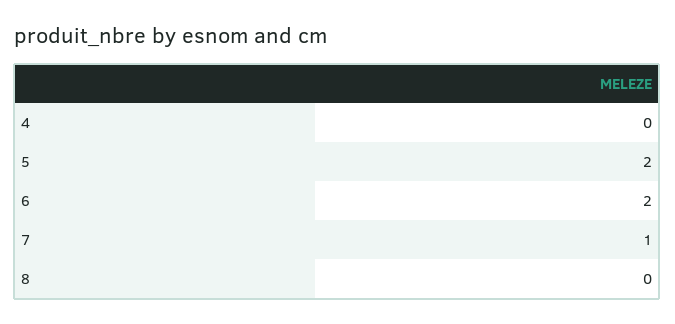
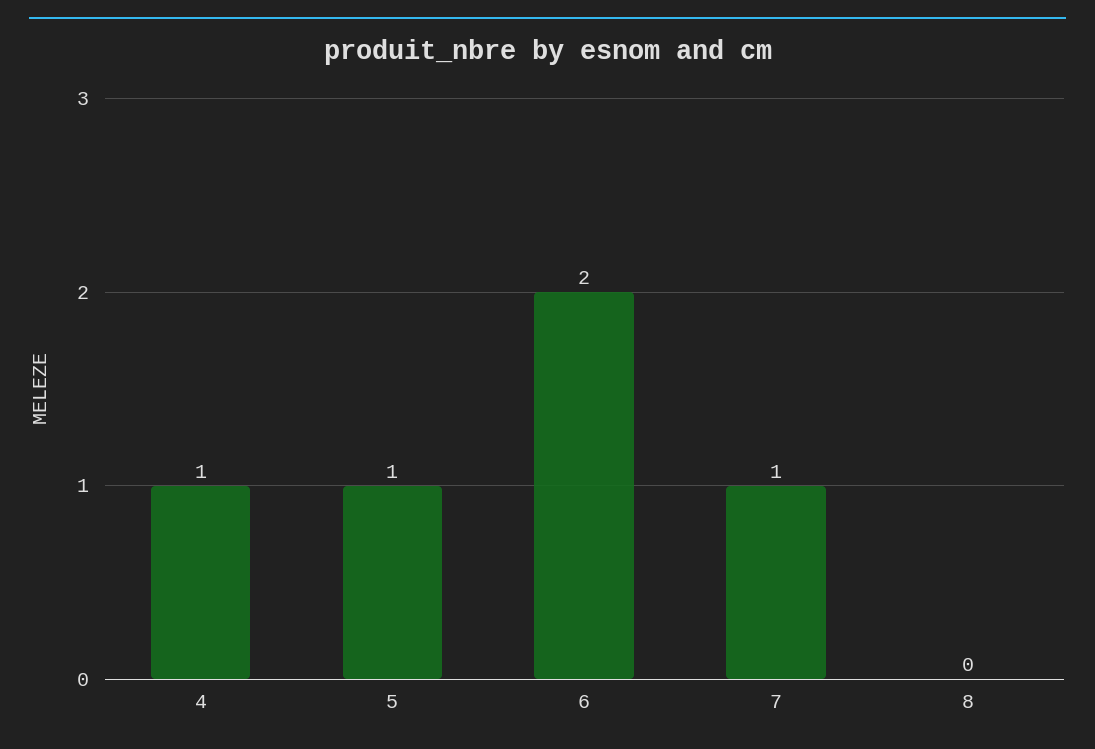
4: 0 -> 1
5: 2 -> 1

